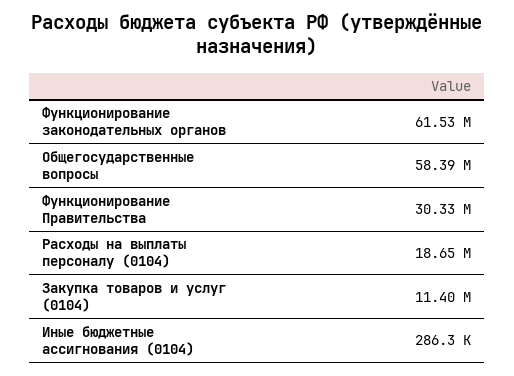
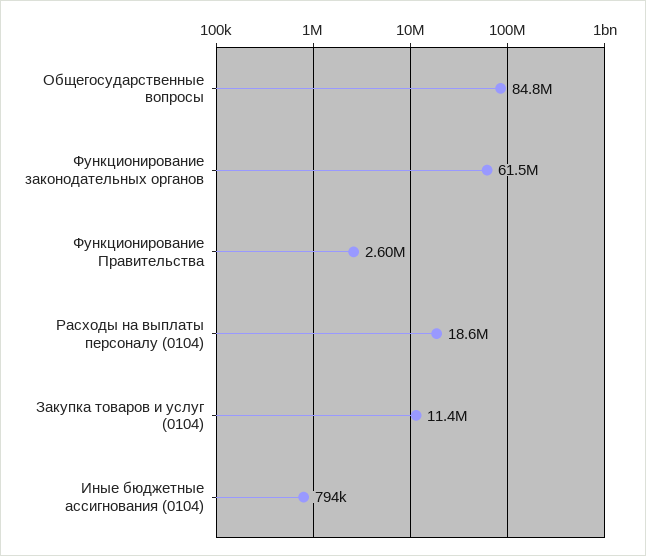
Общегосударственные вопросы: 58390000 -> 84800000
Функционирование Правительства: 30330000 -> 2600000
Иные бюджетные ассигнования (0104): 286300 -> 794000

